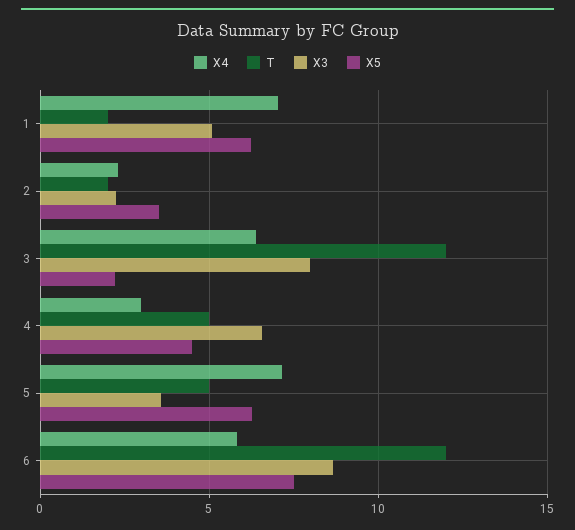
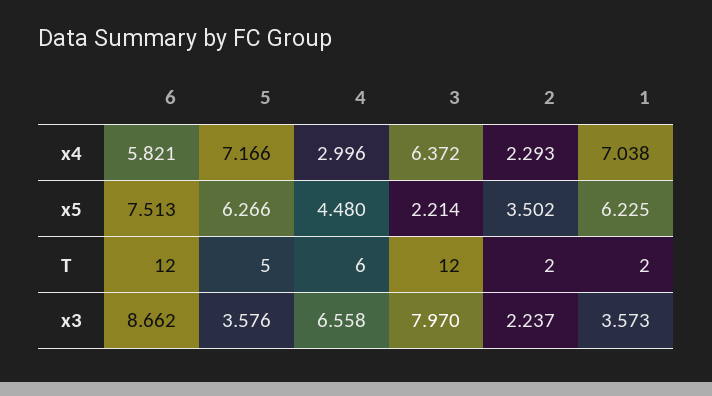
X3, 1: 5 -> 3.573
T, 4: 5 -> 6

